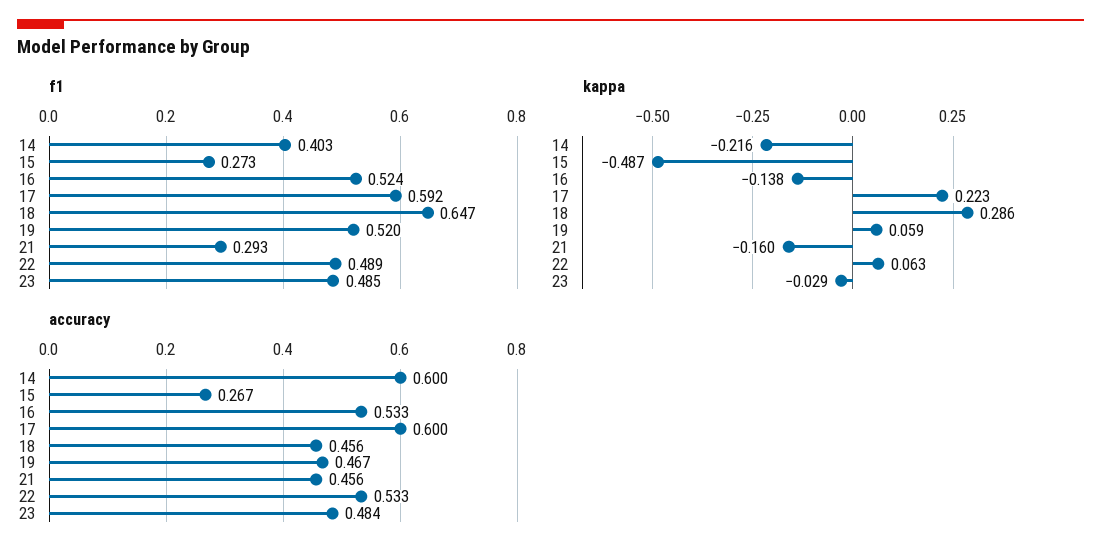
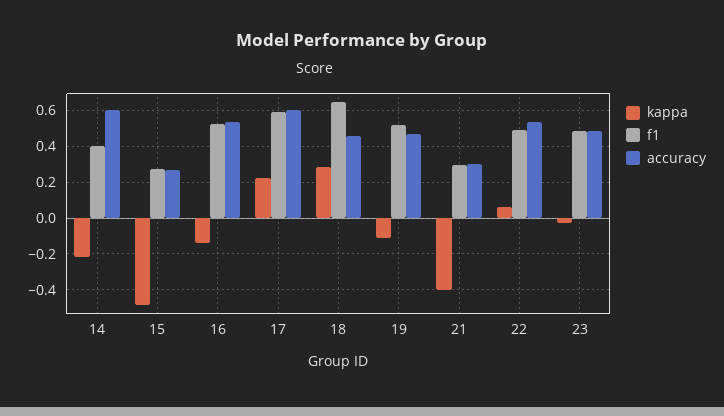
kappa, 19: 0.059 -> -0.1
kappa, 21: -0.16 -> -0.4
accuracy, 21: 0.456 -> 0.3

